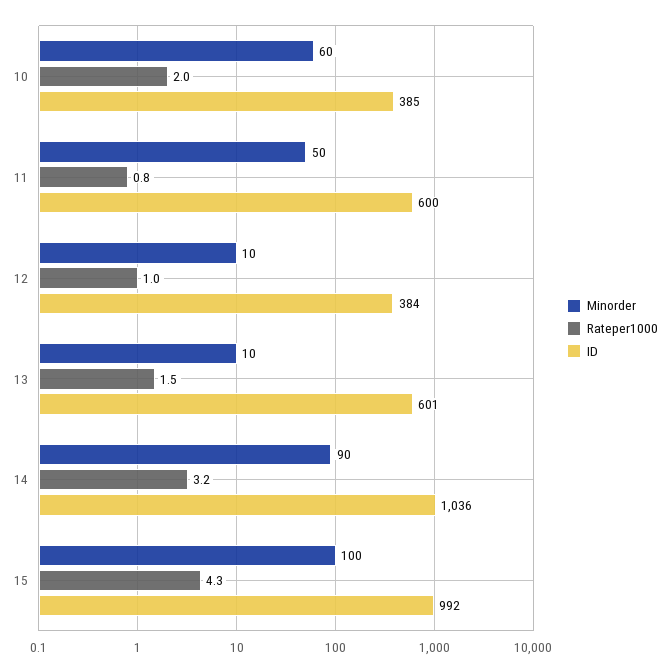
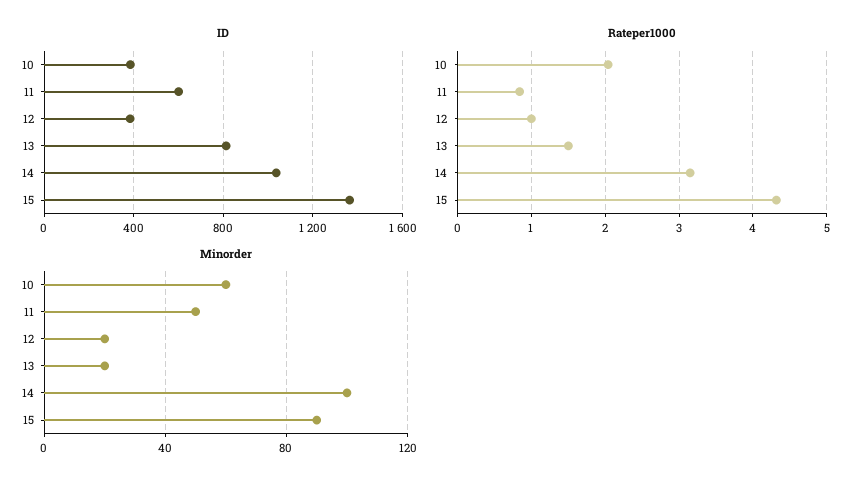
Minorder, 12: 10 -> 20
Minorder, 13: 10 -> 20
ID, 13: 601 -> 800
Minorder, 14: 90 -> 100
Minorder, 15: 100 -> 90
ID, 15: 992 -> 1350

